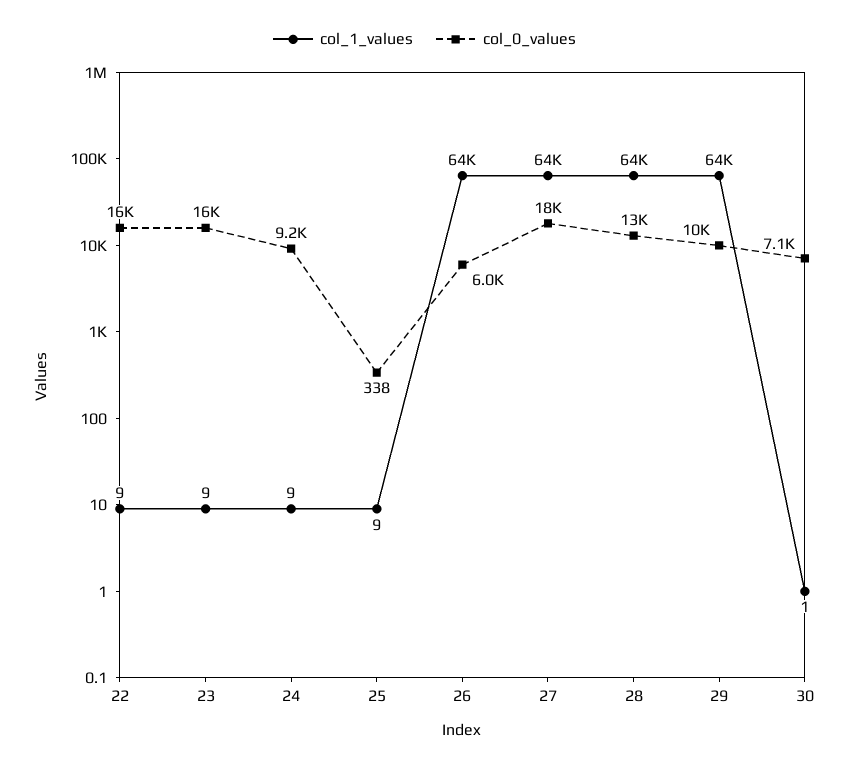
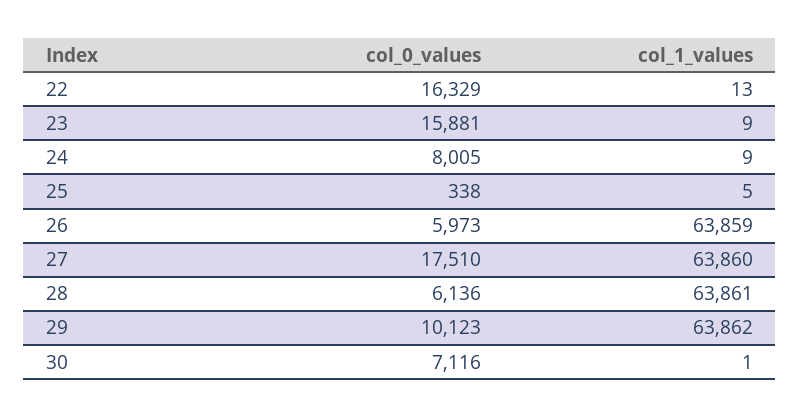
col_1_values, 22: 9 -> 13
col_0_values, 24: 9200 -> 8005
col_1_values, 25: 9 -> 5
col_0_values, 28: 13000 -> 6136

